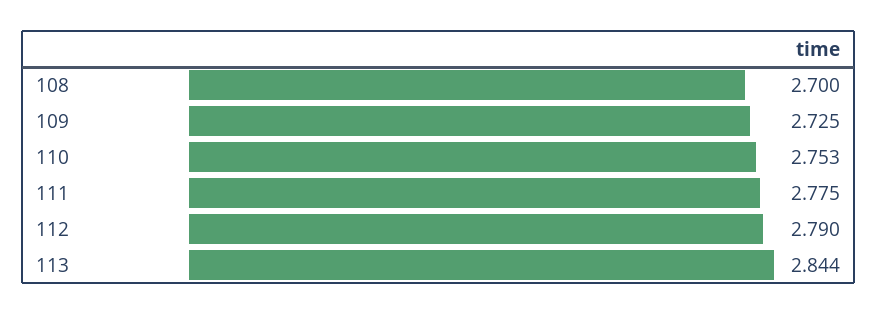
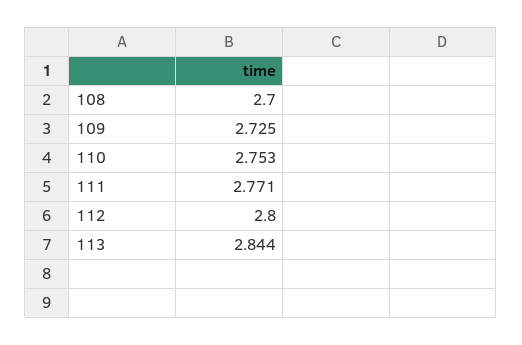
111: 2.775 -> 2.771
112: 2.79 -> 2.8

